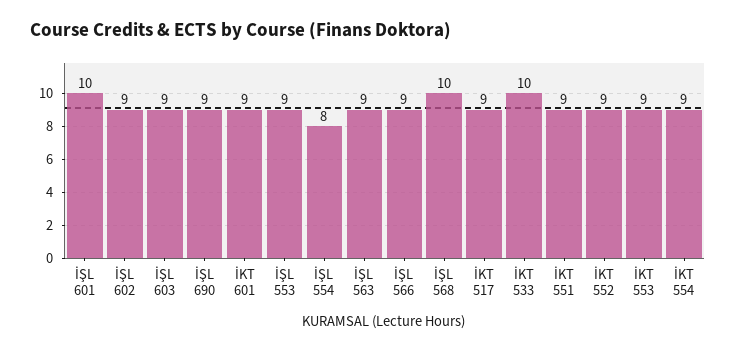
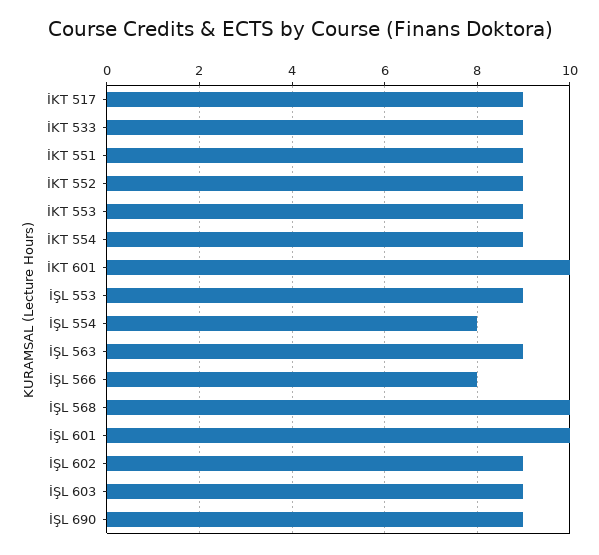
İKT 601: 9 -> 10
İŞL 566: 9 -> 8
İKT 533: 10 -> 9

